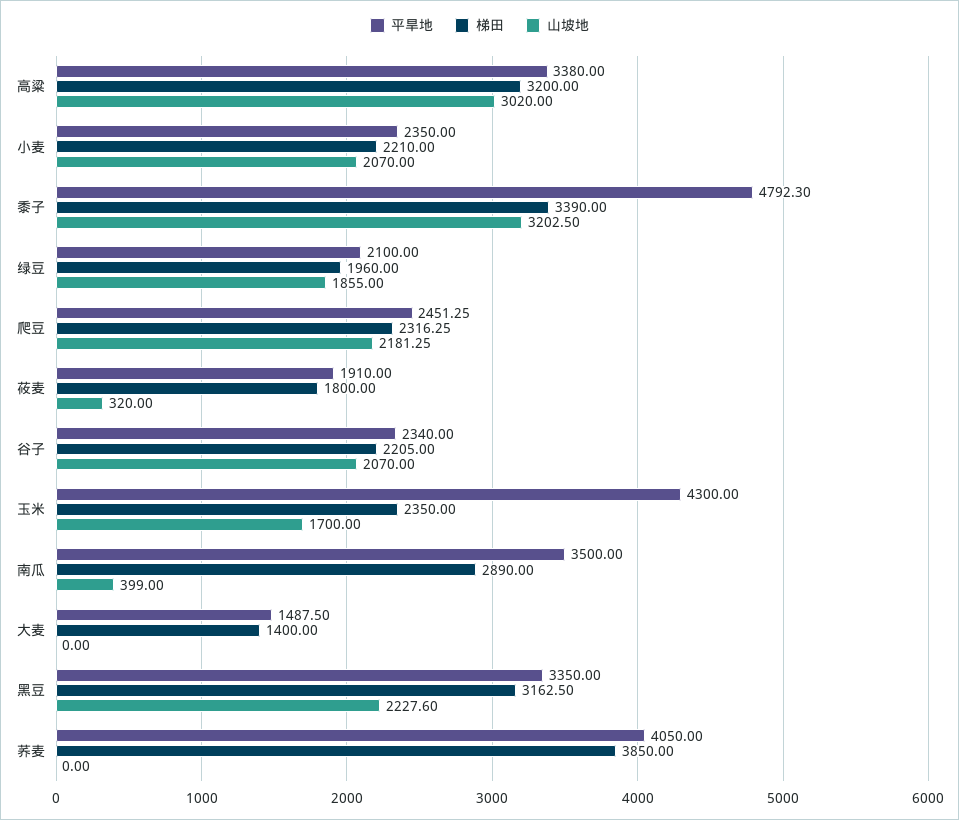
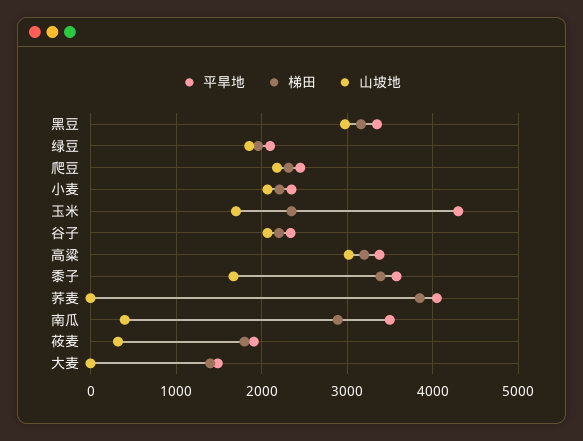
平旱地, 黍子: 4792.3 -> 3600
山坡地, 黍子: 3202.5 -> 1700
山坡地, 黑豆: 2227.6 -> 3000

